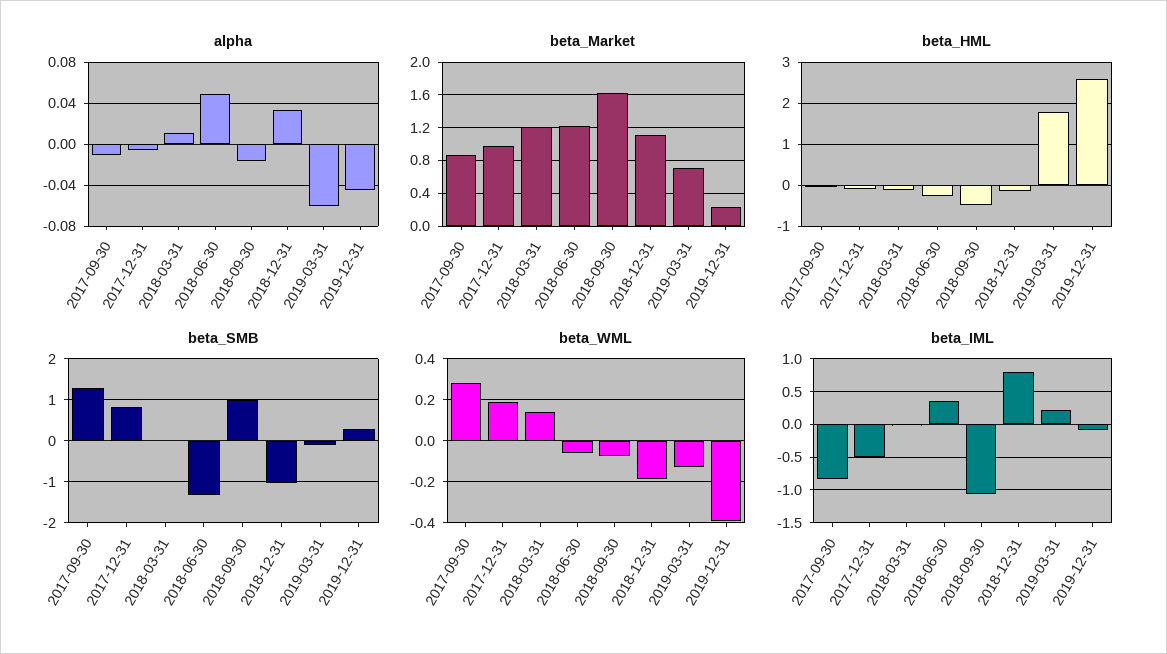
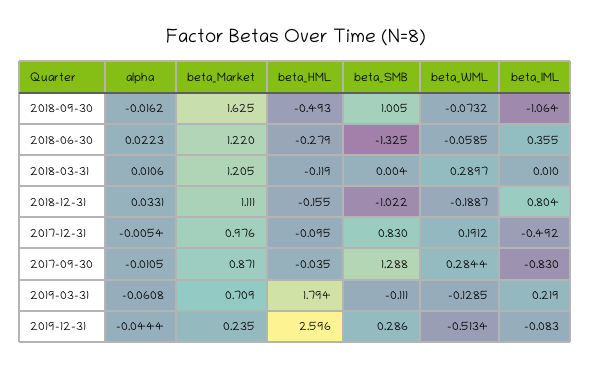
alpha, 2018-06-30: 0.05 -> 0.0223
beta_WML, 2018-03-31: 0.15 -> 0.2897
beta_WML, 2019-12-31: -0.4 -> -0.5134

